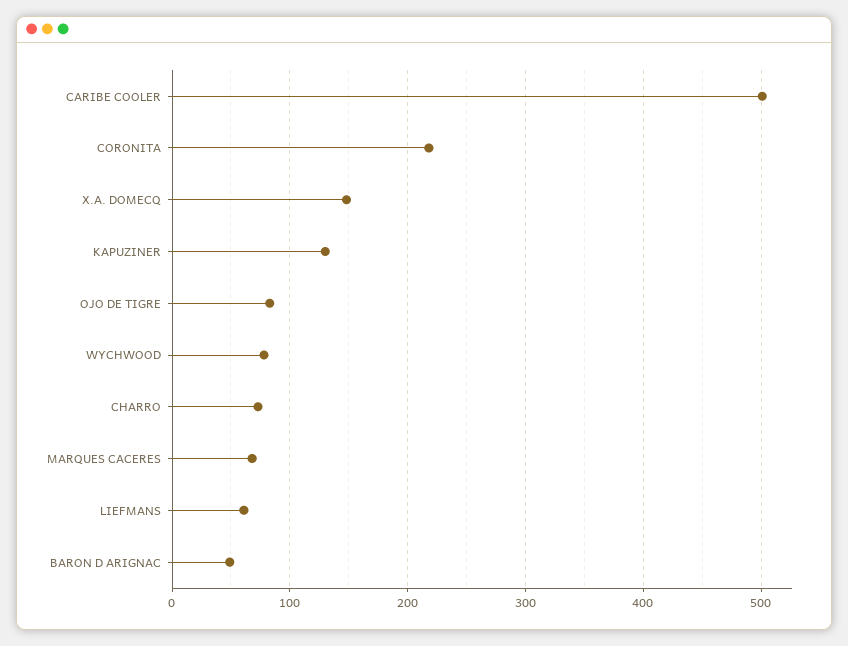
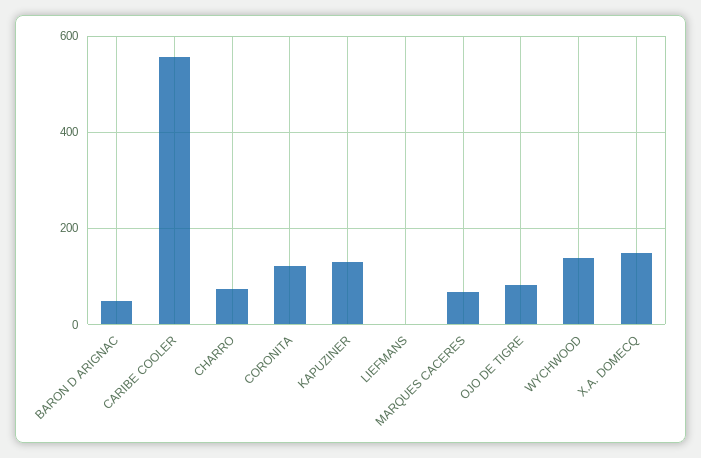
CARIBE COOLER: 500 -> 560
CORONITA: 220 -> 120
WYCHWOOD: 80 -> 140
LIEFMANS: 60 -> 0

